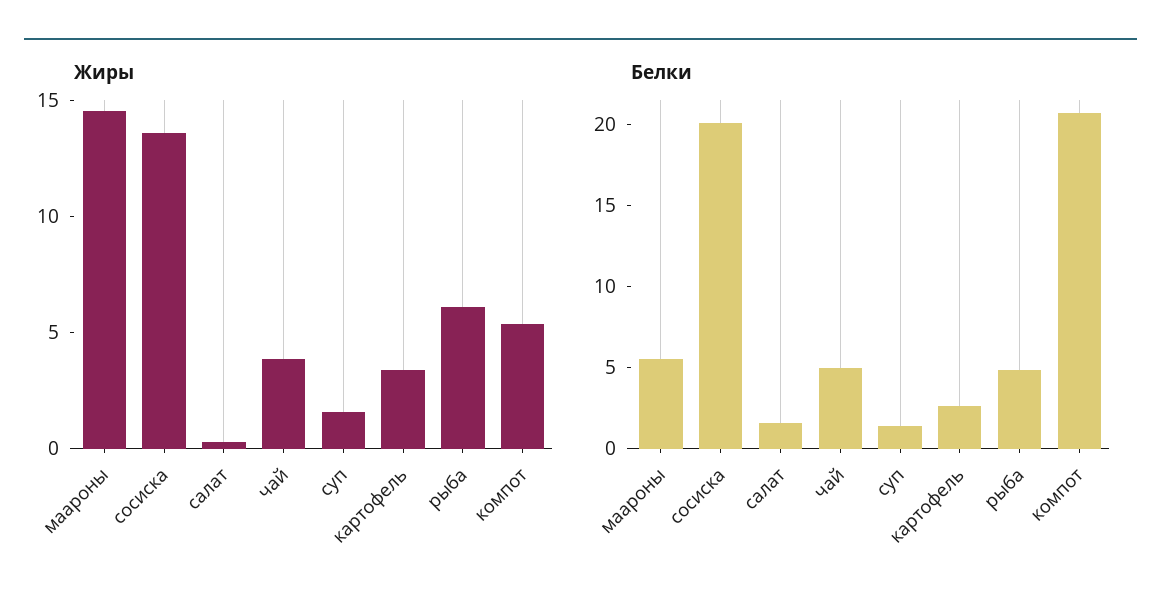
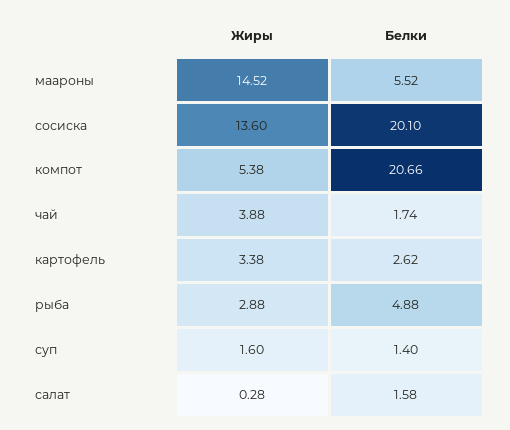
Жиры, рыба: 6 -> 2.88
Белки, чай: 5 -> 1.74

